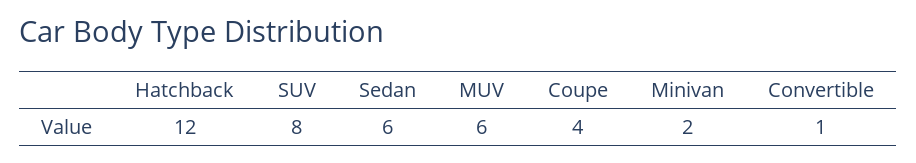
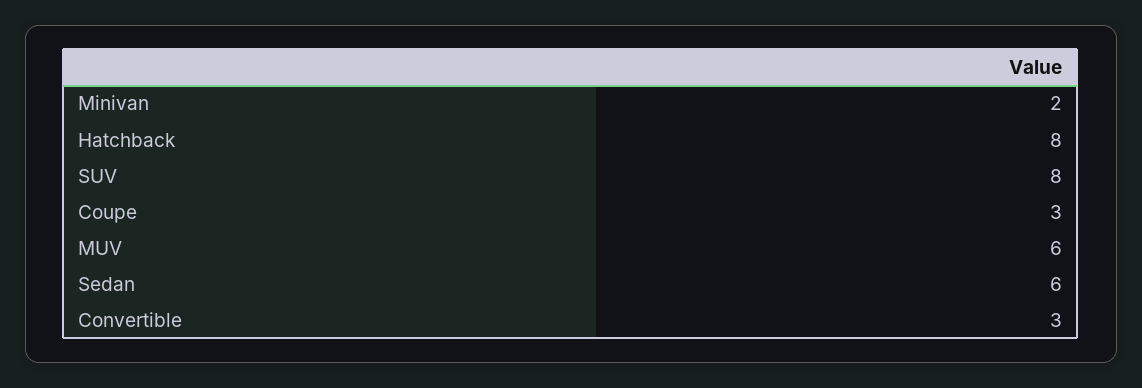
Hatchback: 12 -> 8
Coupe: 4 -> 3
Convertible: 1 -> 3

